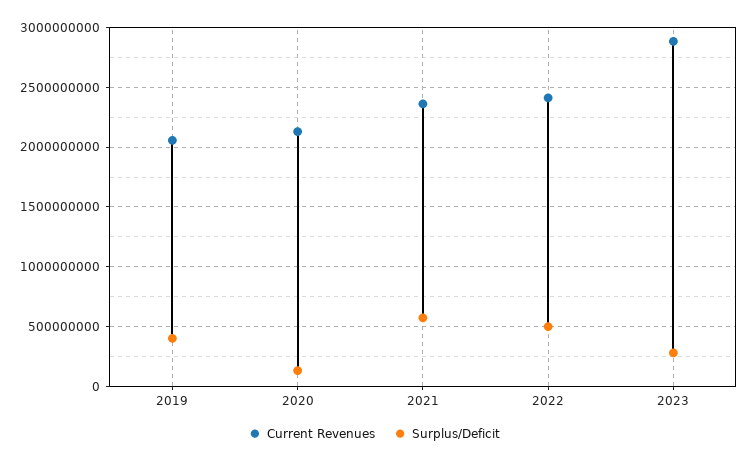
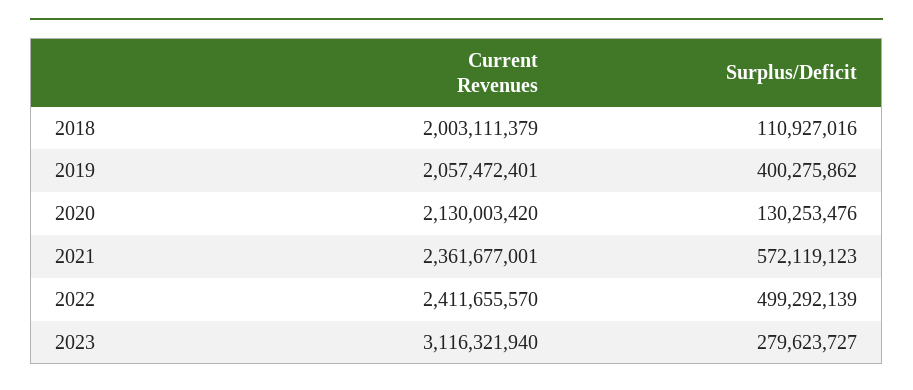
Current Revenues, 2023: 2900000000 -> 3116321940
Current Revenues, 2018: none -> 2003111379
Surplus/Deficit, 2018: none -> 110927016

